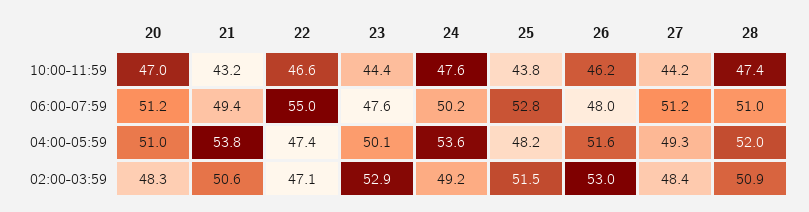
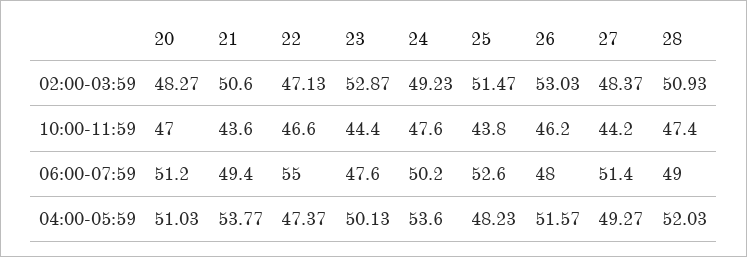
21, 10:00-11:59: 43.2 -> 43.6
25, 06:00-07:59: 52.8 -> 52.6
27, 06:00-07:59: 51.2 -> 51.4
28, 06:00-07:59: 51 -> 49

